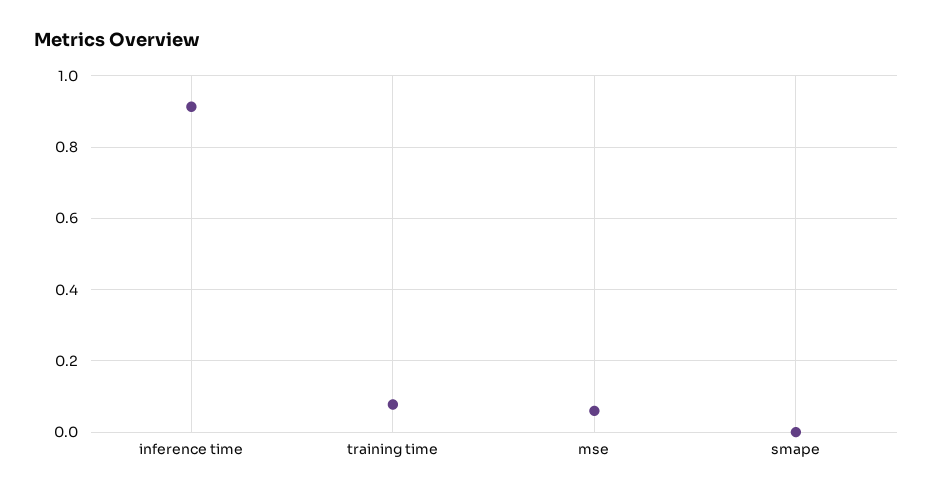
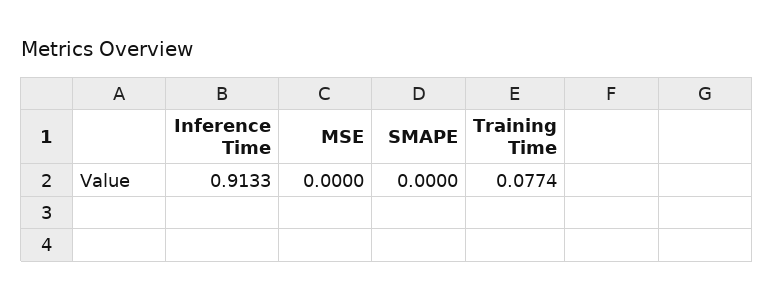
mse: 0.06 -> 0

